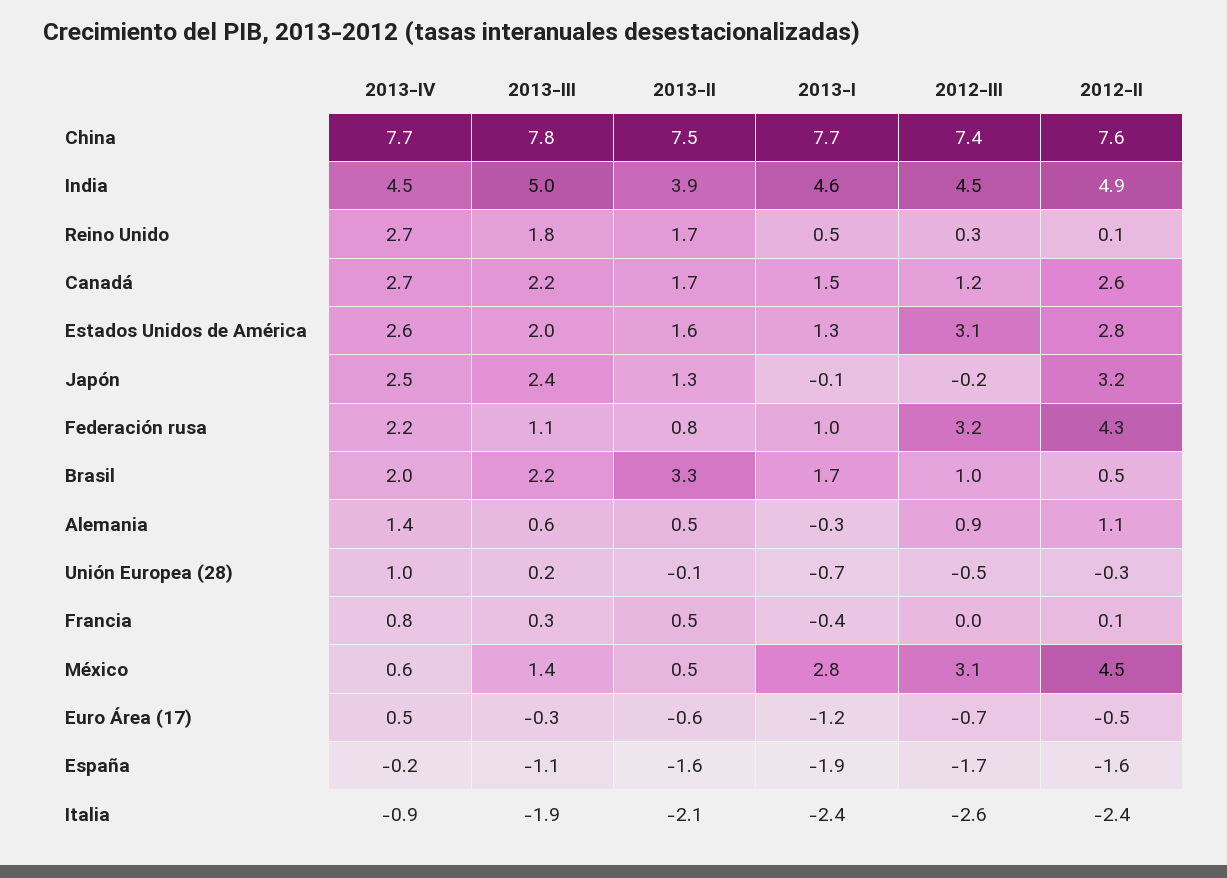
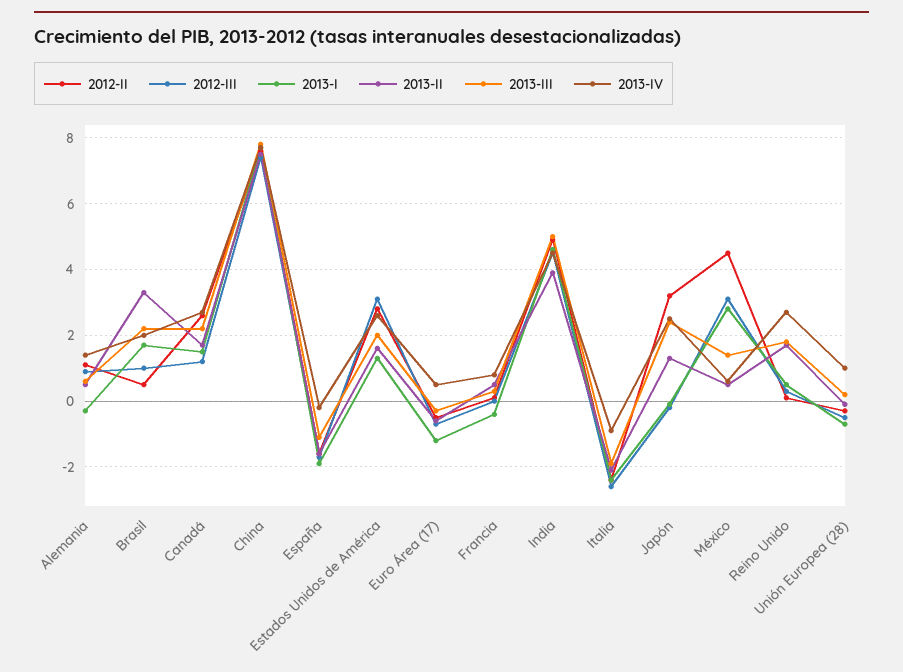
2013-IV, Federación rusa: 2.2 -> none
2013-III, Federación rusa: 1.1 -> none
2013-II, Federación rusa: 0.8 -> none
2013-I, Federación rusa: 1 -> none
2012-III, Federación rusa: 3.2 -> none
2012-II, Federación rusa: 4.3 -> none

